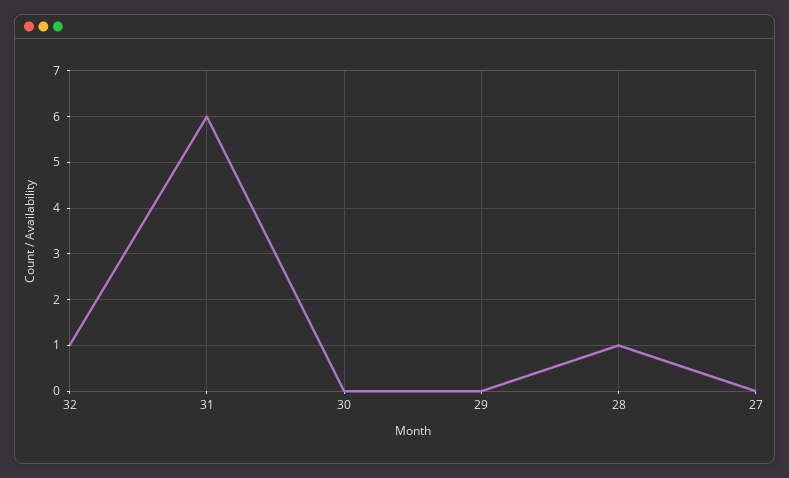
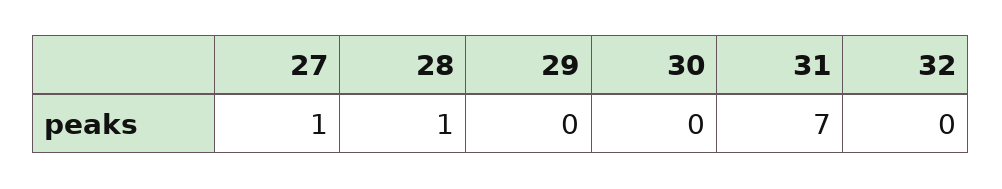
32: 1 -> 0
31: 6 -> 7
27: 0 -> 1

